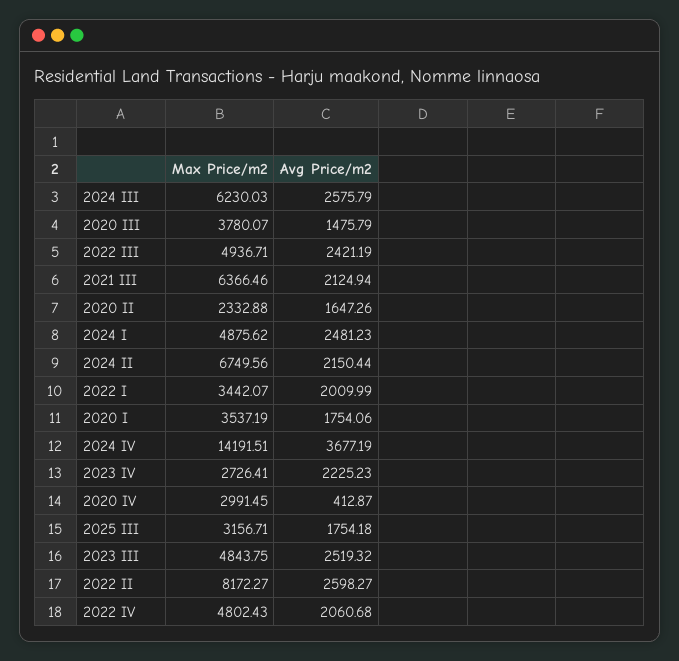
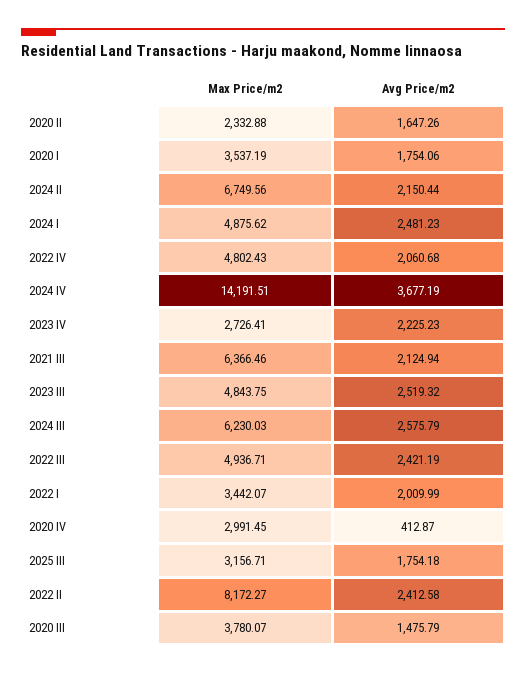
Avg Price/m2, 2022 II: 2598.27 -> 2412.58

